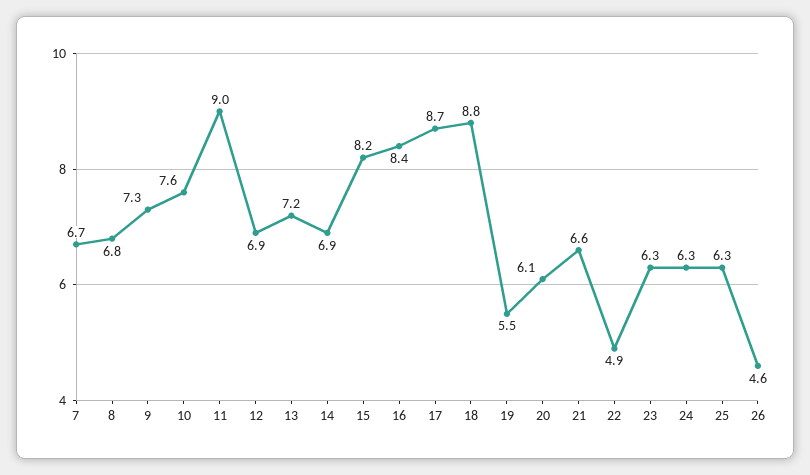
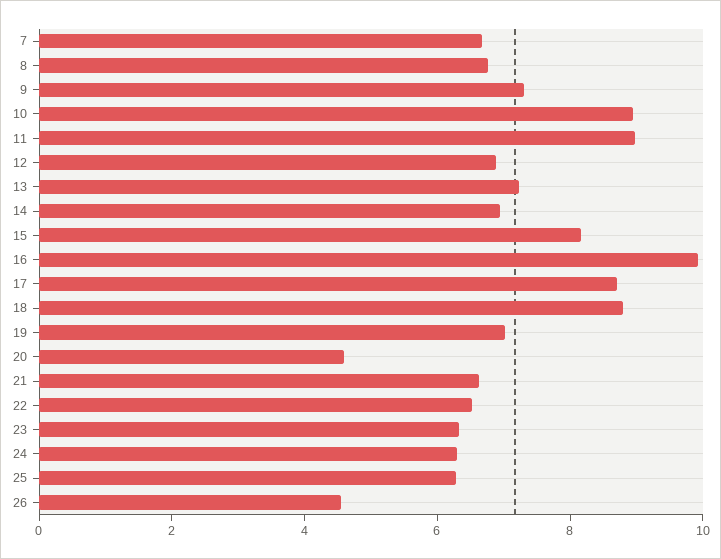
10: 7.6 -> 9
16: 8.4 -> 10
19: 5.5 -> 7
20: 6.1 -> 4.5
22: 4.9 -> 6.5

